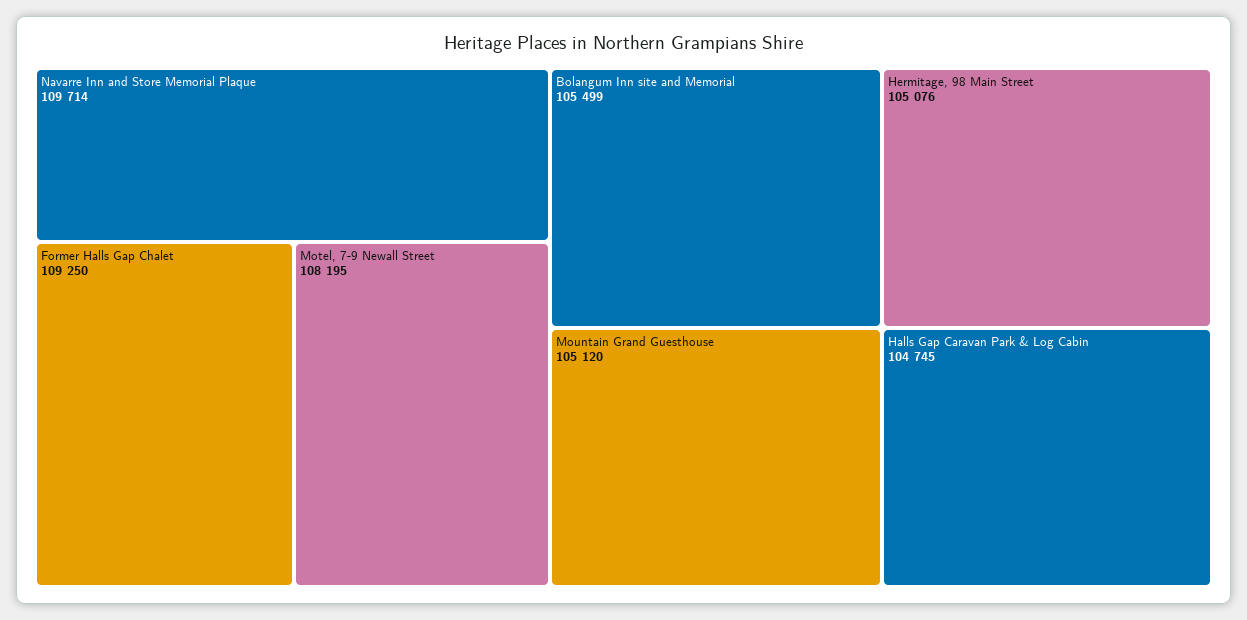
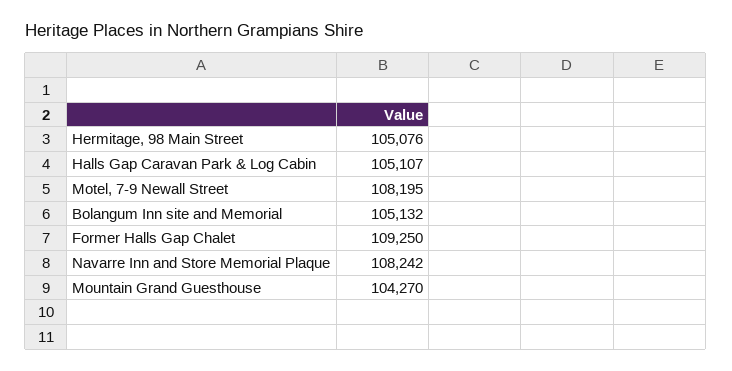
Navarre Inn and Store Memorial Plaque: 109714 -> 108242
Bolangum Inn site and Memorial: 105499 -> 105132
Mountain Grand Guesthouse: 105120 -> 104270
Halls Gap Caravan Park & Log Cabin: 104745 -> 105107

